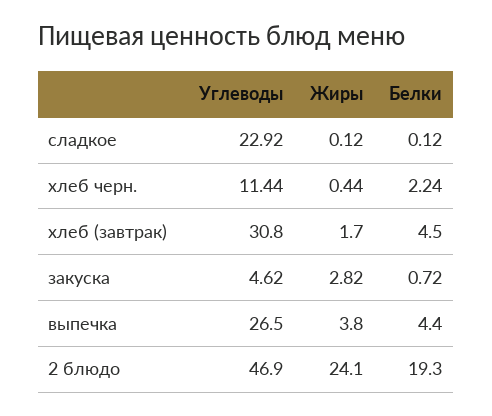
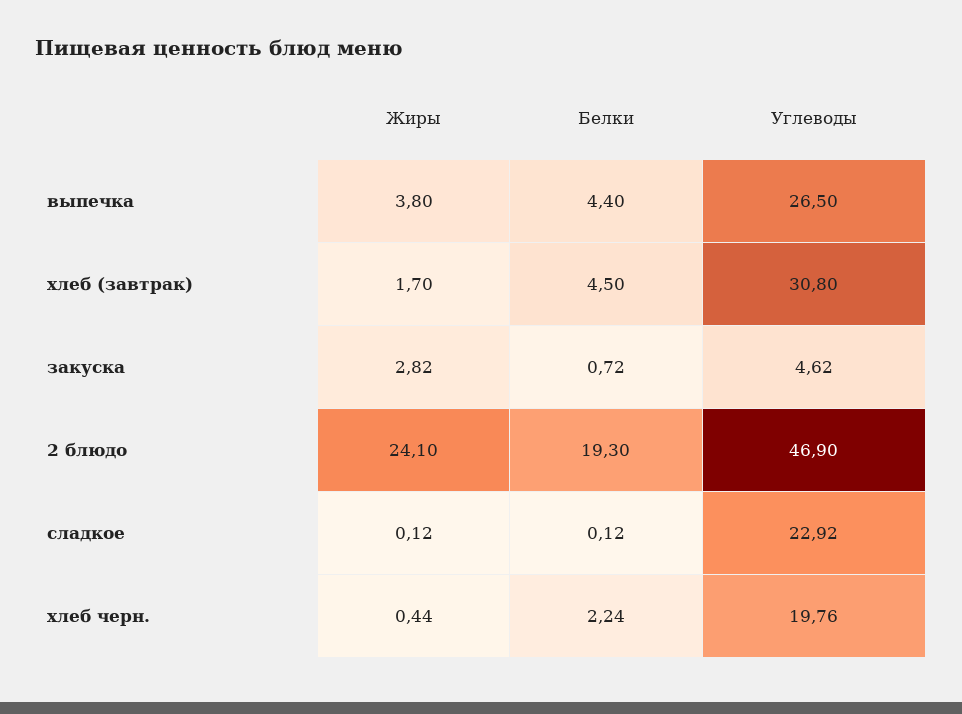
Углеводы, хлеб черн.: 11.44 -> 19.76

